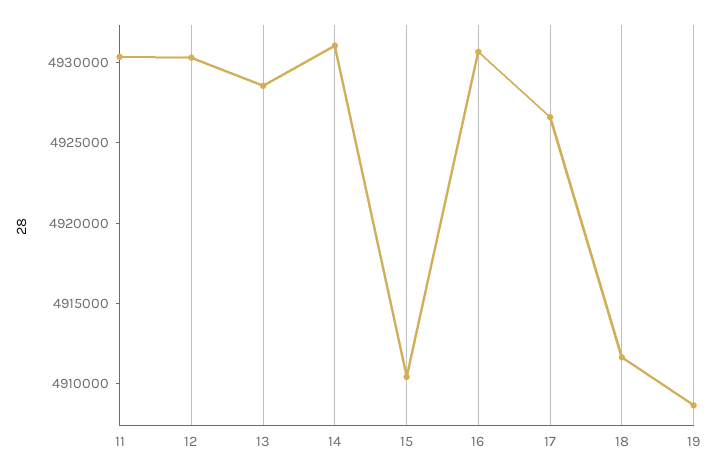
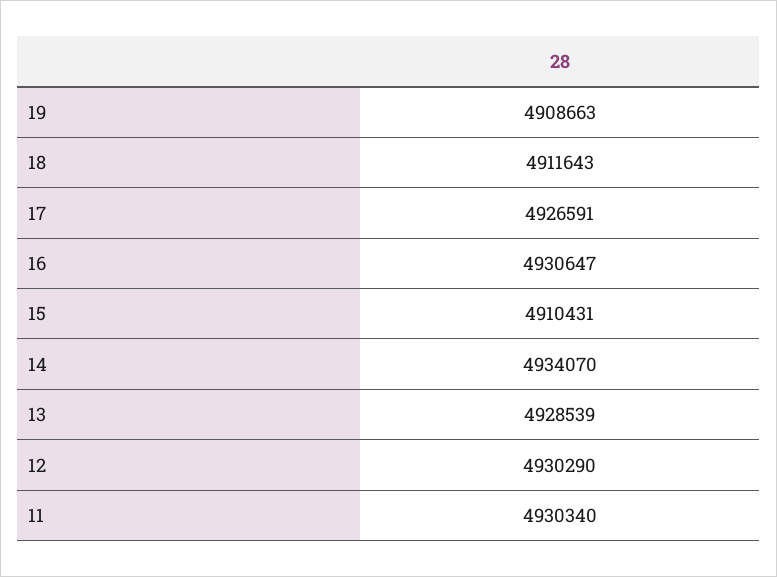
14: 4931000 -> 4934070

